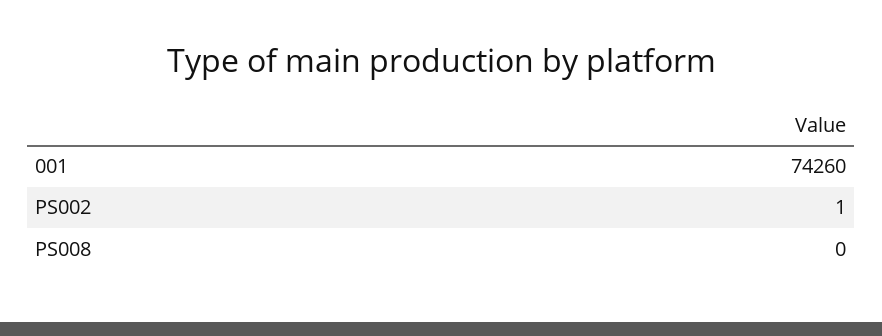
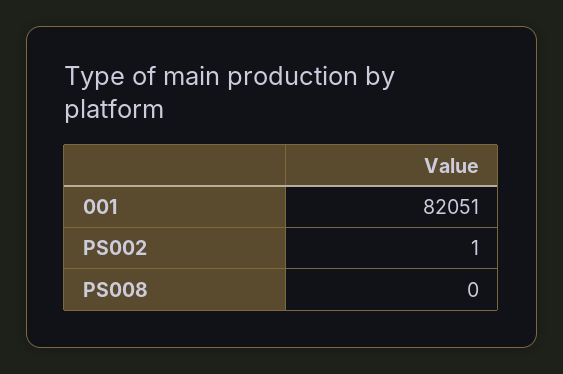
001: 74260 -> 82051

